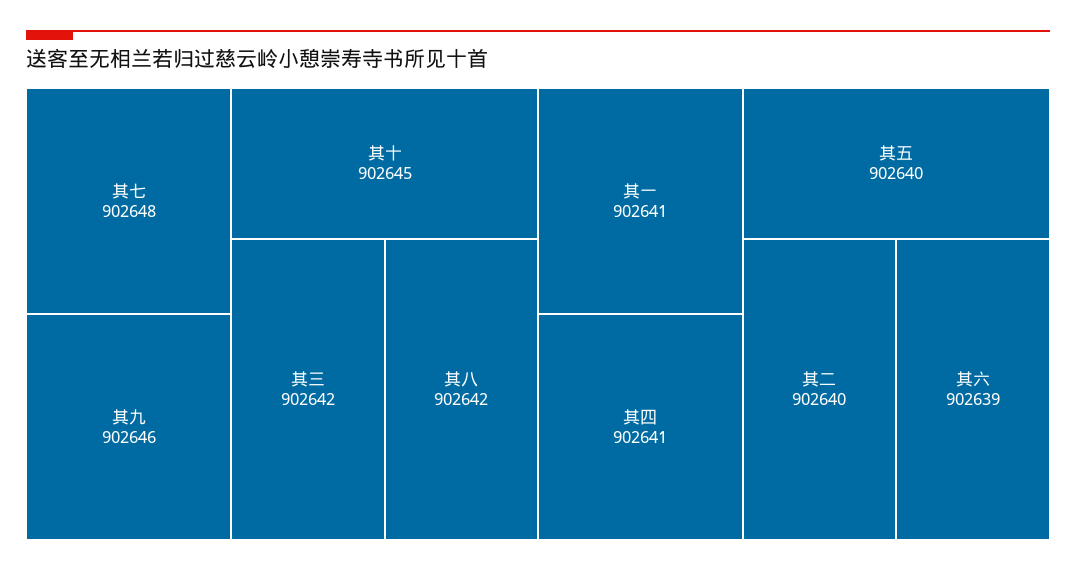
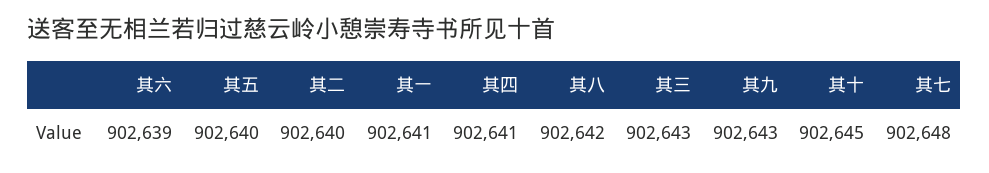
其九: 902646 -> 902643
其三: 902642 -> 902643

